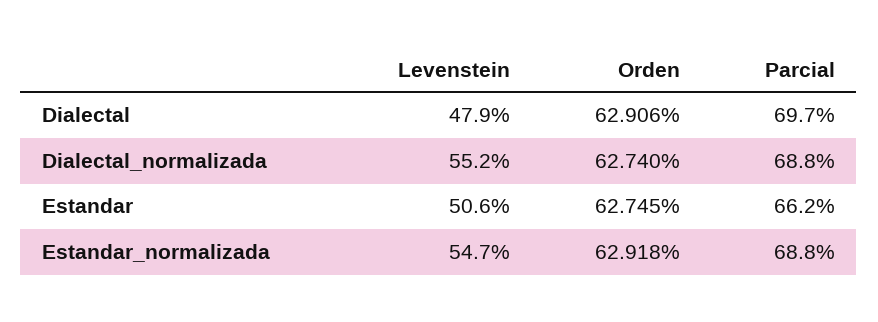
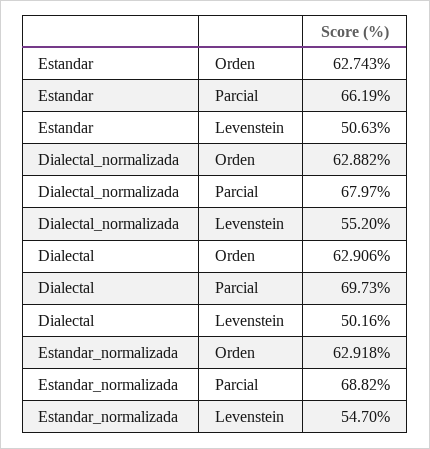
Levenstein, Dialectal: 47.9 -> 50.16
Orden, Dialectal_normalizada: 62.74 -> 62.882
Parcial, Dialectal_normalizada: 68.8 -> 67.97
Orden, Estandar: 62.745 -> 62.743

